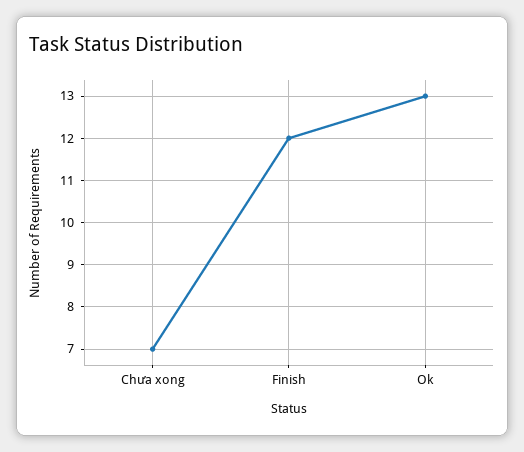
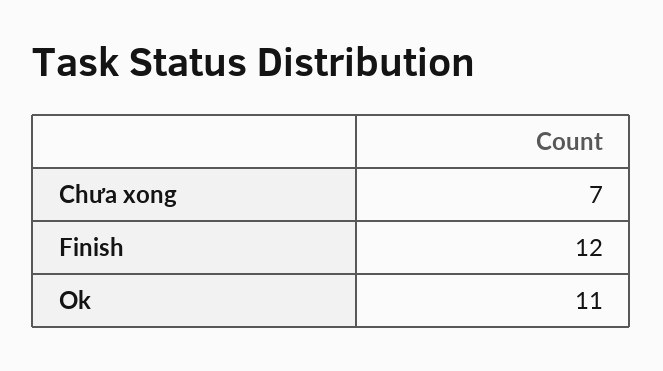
Ok: 13 -> 11

